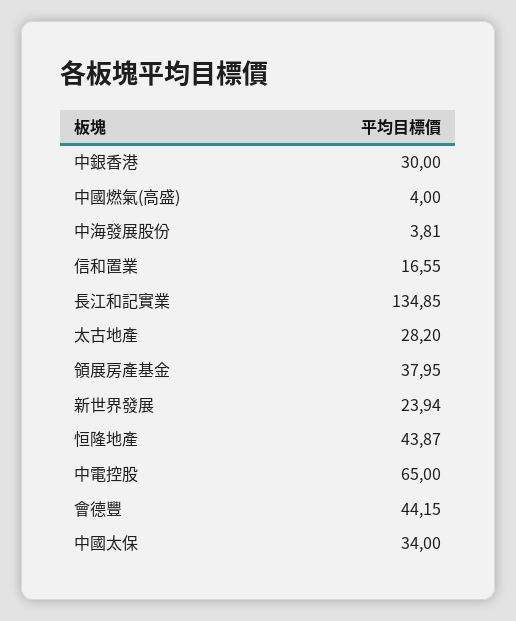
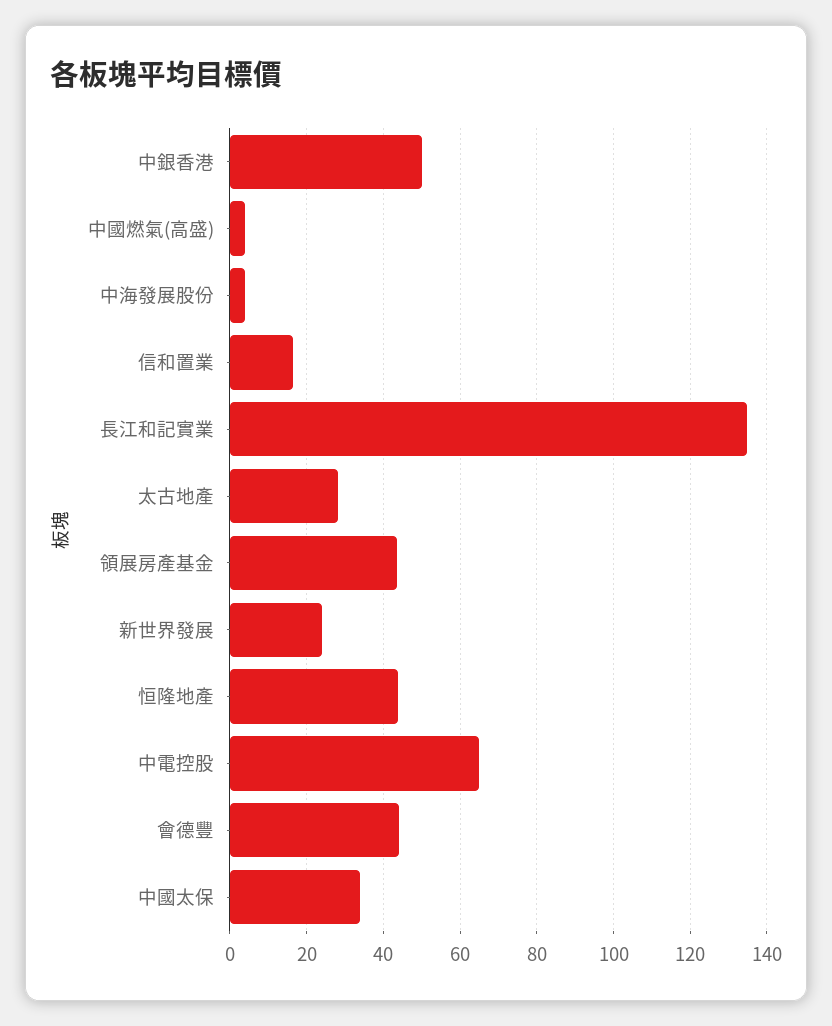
中銀香港: 30 -> 50
領展房產基金: 37.95 -> 44

